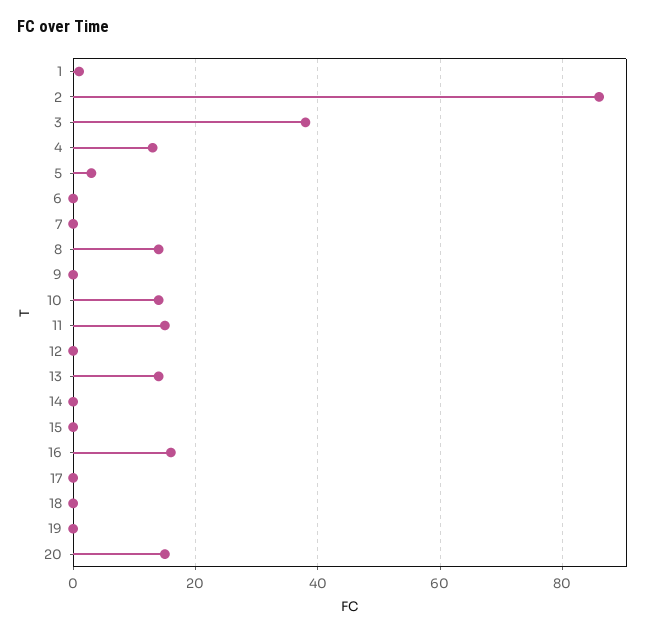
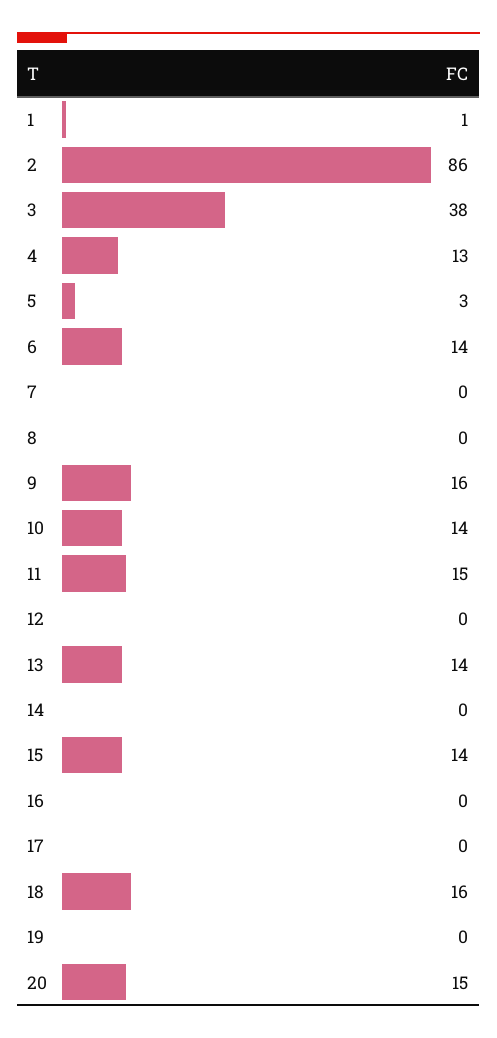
6: 0 -> 14
8: 15 -> 0
9: 0 -> 16
15: 0 -> 14
16: 15 -> 0
18: 0 -> 16

